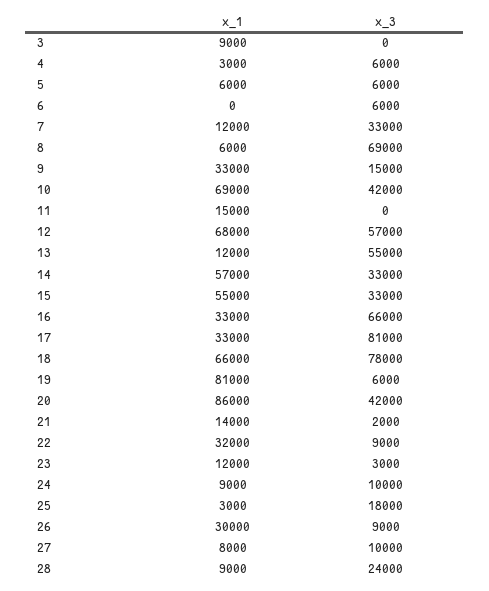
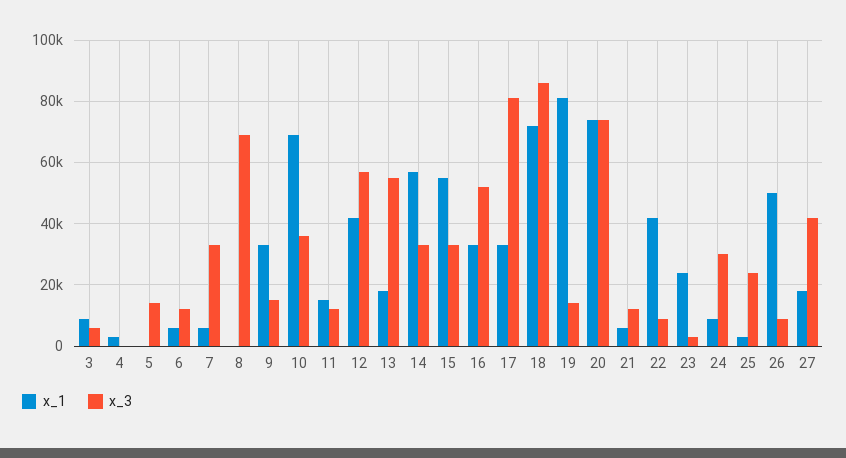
x_3, 3: 0 -> 6000
x_3, 4: 6000 -> 0
x_1, 5: 6000 -> 0
x_3, 5: 6000 -> 14000
x_1, 6: 0 -> 6000
x_3, 6: 6000 -> 12000
x_1, 7: 12000 -> 6000
x_1, 8: 6000 -> 0
x_3, 10: 42000 -> 36000
x_3, 11: 0 -> 12000
x_1, 12: 68000 -> 42000
x_1, 13: 12000 -> 18000
x_3, 16: 66000 -> 52000
x_1, 18: 66000 -> 72000
x_3, 18: 78000 -> 86000
x_3, 19: 6000 -> 14000
x_1, 20: 86000 -> 74000
x_3, 20: 42000 -> 74000
x_1, 21: 14000 -> 6000
x_3, 21: 2000 -> 12000
x_1, 22: 32000 -> 42000
x_1, 23: 12000 -> 24000
x_3, 24: 10000 -> 30000
x_3, 25: 18000 -> 24000
x_1, 26: 30000 -> 50000
x_1, 27: 8000 -> 18000
x_3, 27: 10000 -> 42000
x_1, 28: 9000 -> none
x_3, 28: 24000 -> none

